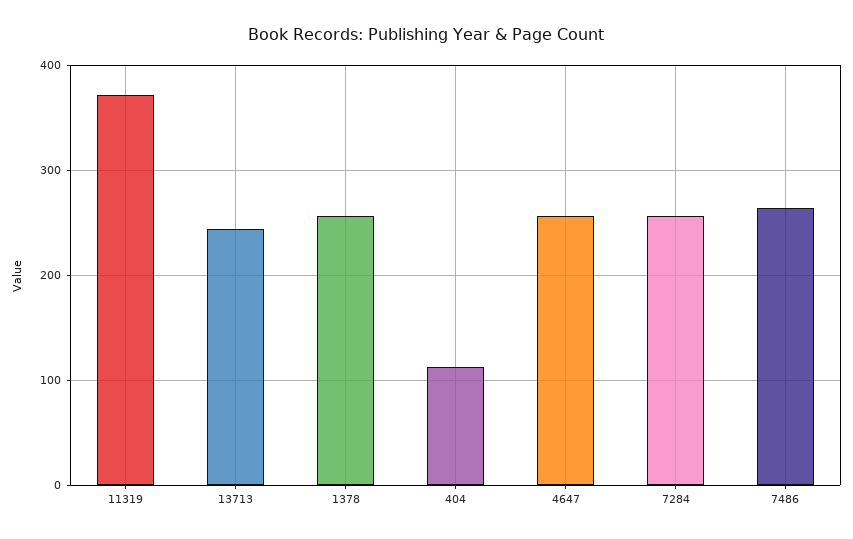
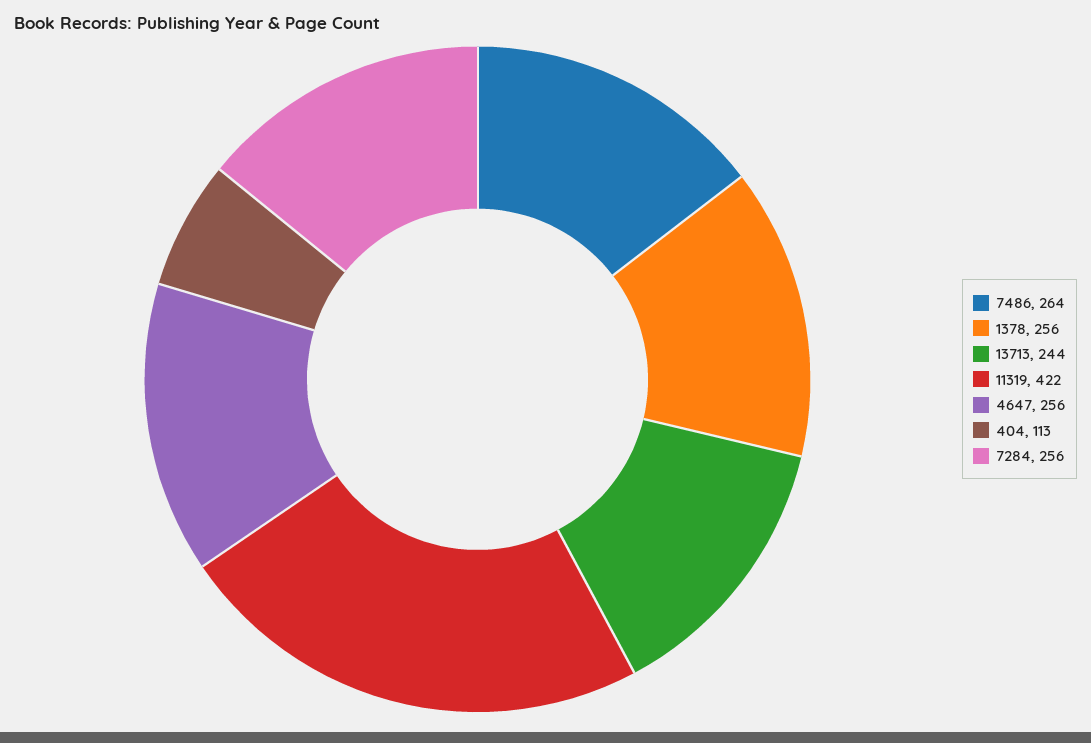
11319: 370 -> 422

